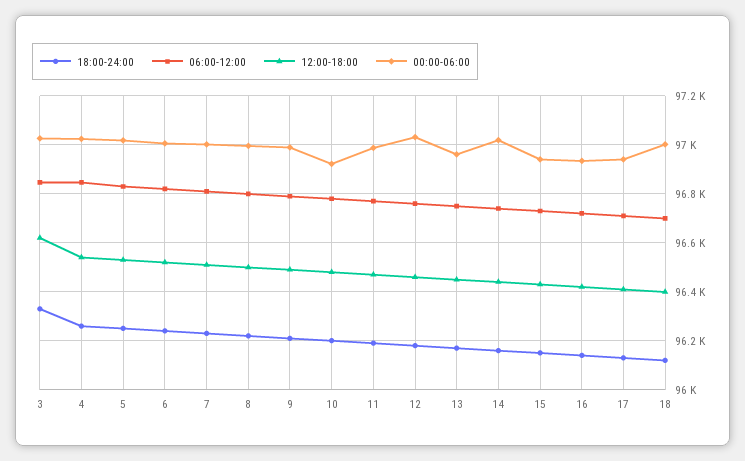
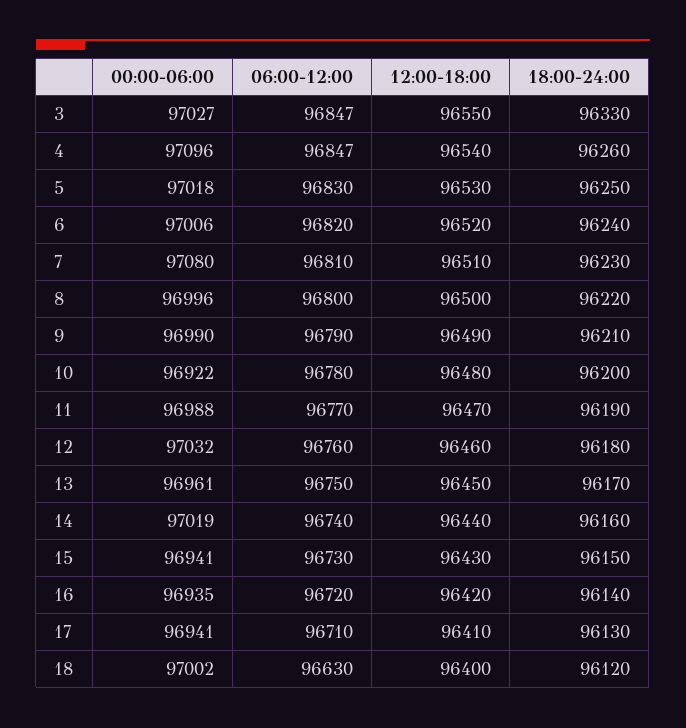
12:00-18:00, 3: 96625 -> 96550
00:00-06:00, 4: 97025 -> 97096
00:00-06:00, 7: 97000 -> 97080
06:00-12:00, 18: 96700 -> 96630

